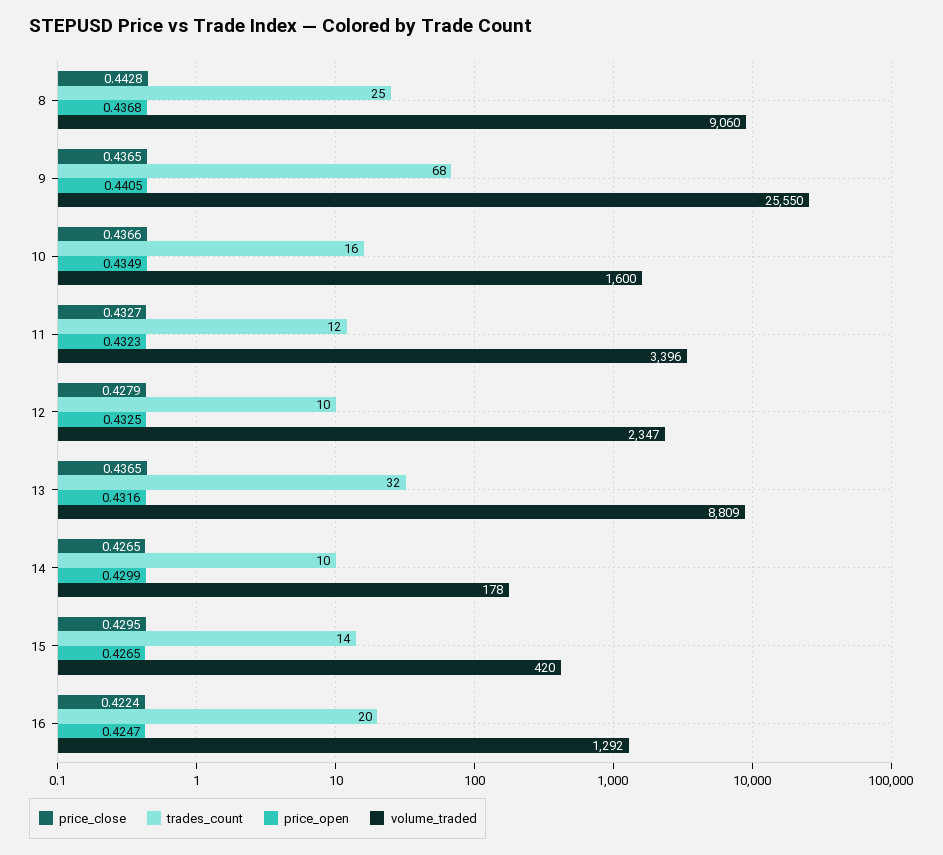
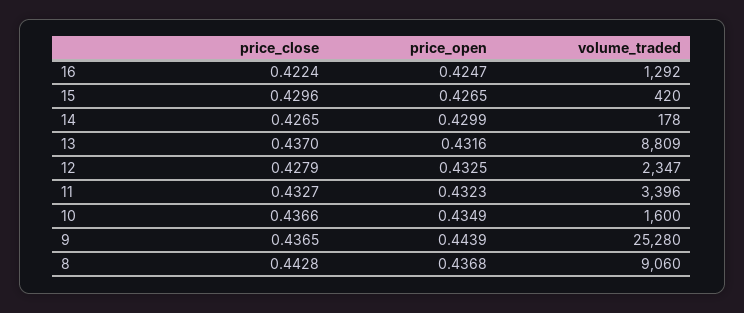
trades_count, 8: 25 -> none
trades_count, 9: 68 -> none
price_open, 9: 0.4405 -> 0.4439
volume_traded, 9: 25550 -> 25280
trades_count, 10: 16 -> none
trades_count, 11: 12 -> none
trades_count, 12: 10 -> none
price_close, 13: 0.4365 -> 0.437
trades_count, 13: 32 -> none
trades_count, 14: 10 -> none
price_close, 15: 0.4295 -> 0.4296
trades_count, 15: 14 -> none
trades_count, 16: 20 -> none

